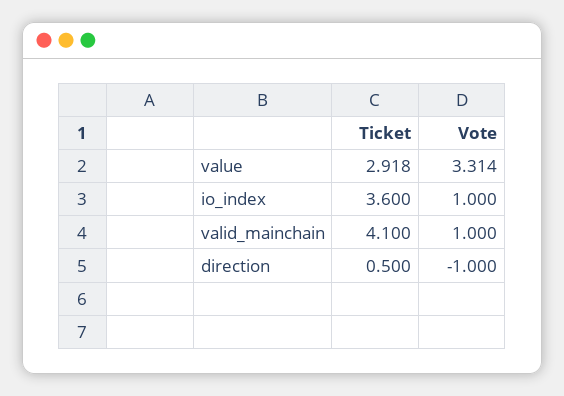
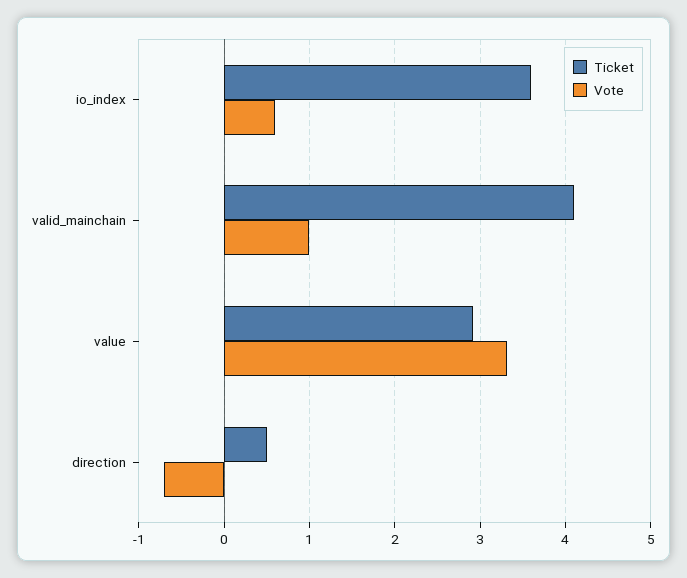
Vote, io_index: 1 -> 0.6
Vote, direction: -1 -> -0.7

